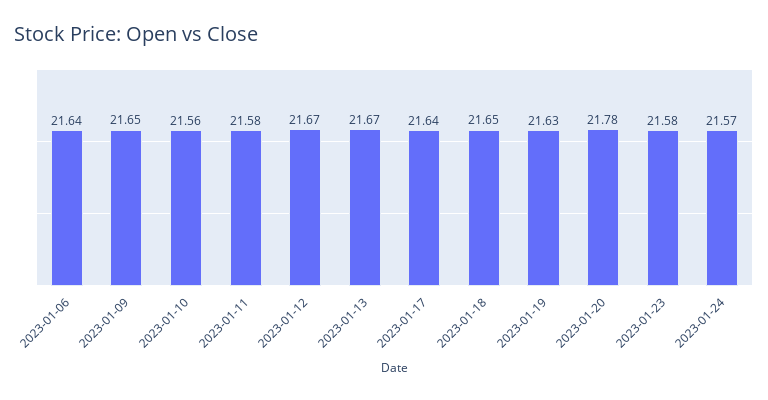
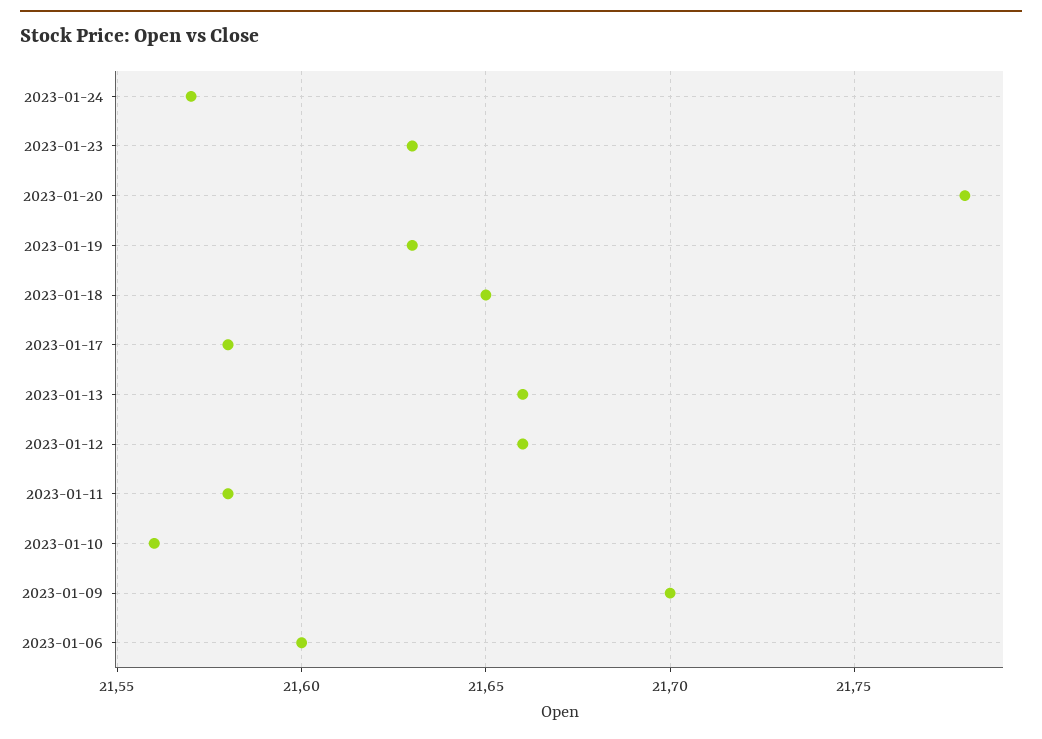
2023-01-06: 21.64 -> 21.6
2023-01-09: 21.65 -> 21.7
2023-01-12: 21.67 -> 21.66
2023-01-13: 21.67 -> 21.66
2023-01-17: 21.64 -> 21.58
2023-01-23: 21.58 -> 21.63

